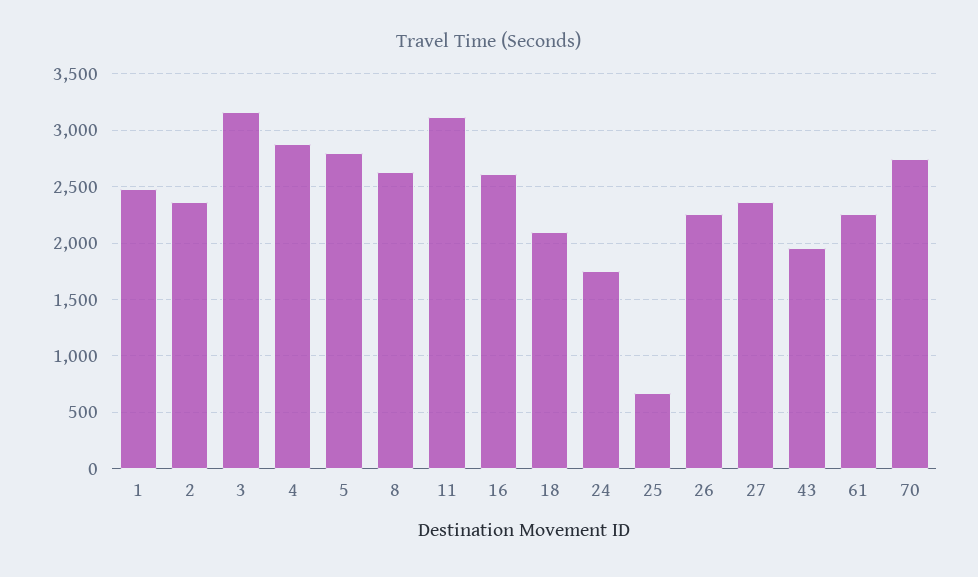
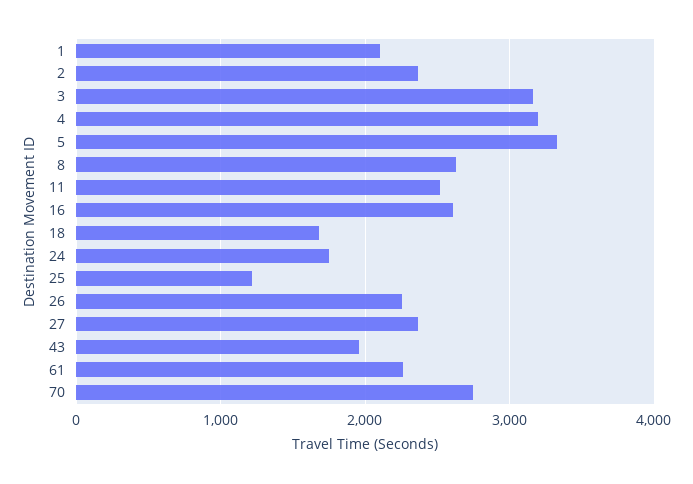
1: 2500 -> 2100
4: 2900 -> 3200
5: 2800 -> 3300
11: 3100 -> 2500
18: 2100 -> 1700
25: 700 -> 1200

